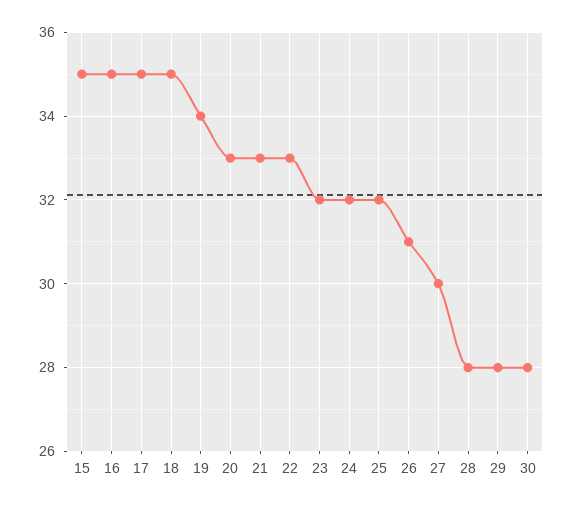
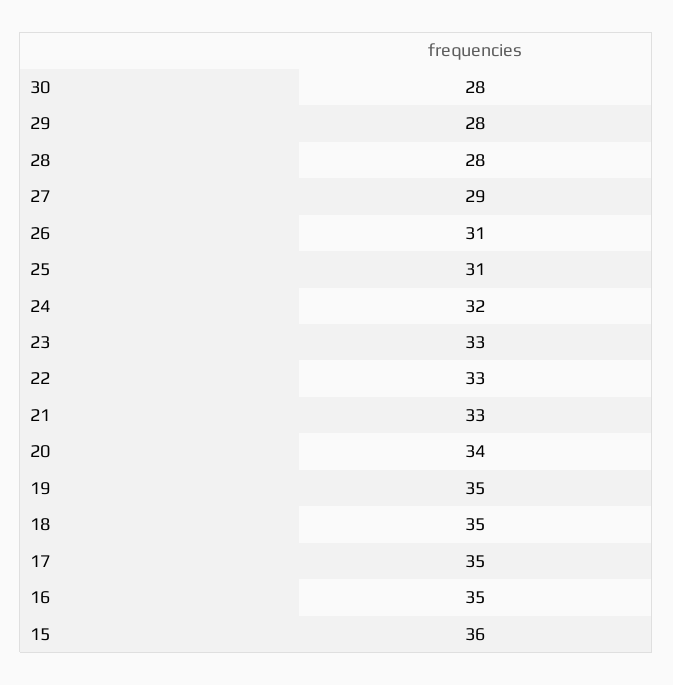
15: 35 -> 36
19: 34 -> 35
20: 33 -> 34
23: 32 -> 33
25: 32 -> 31
27: 30 -> 29

